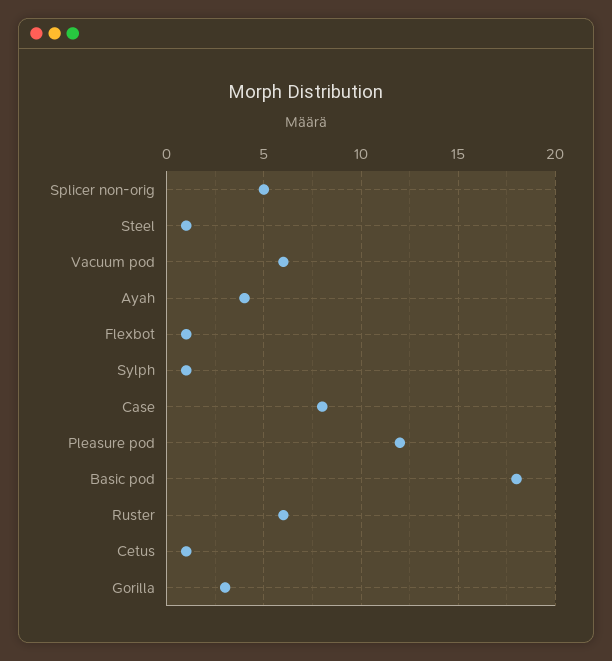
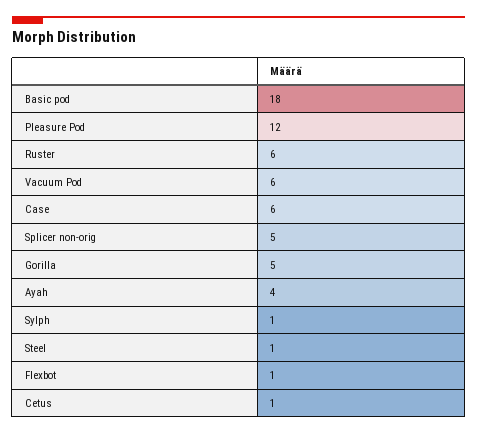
Case: 8 -> 6
Gorilla: 3 -> 5

